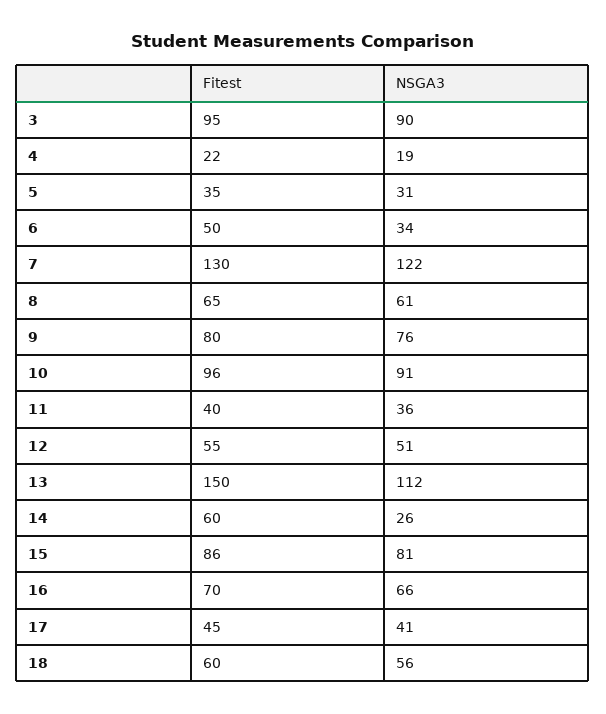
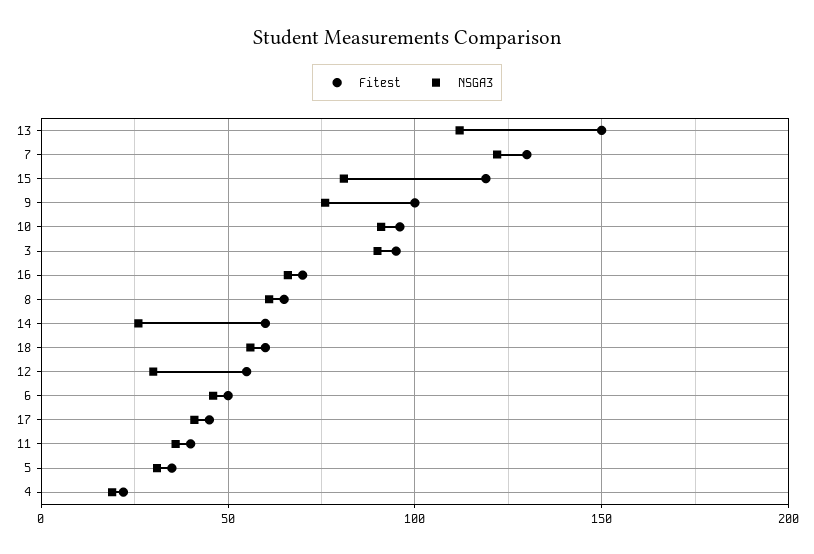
NSGA3, 6: 34 -> 45
Fitest, 9: 80 -> 100
NSGA3, 12: 51 -> 30
Fitest, 15: 86 -> 120

